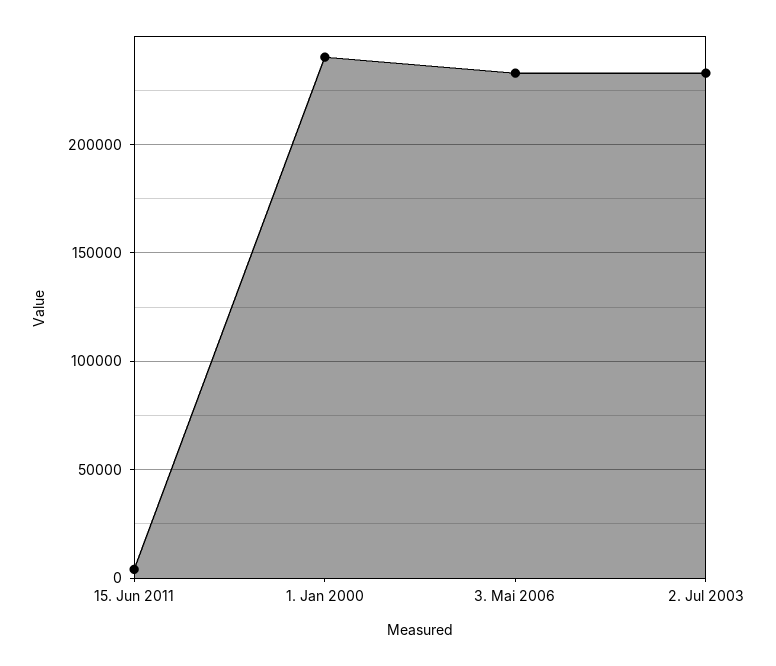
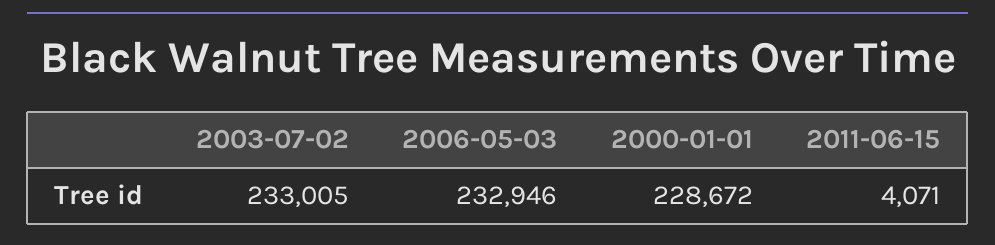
1. Jan 2000: 240000 -> 228672

